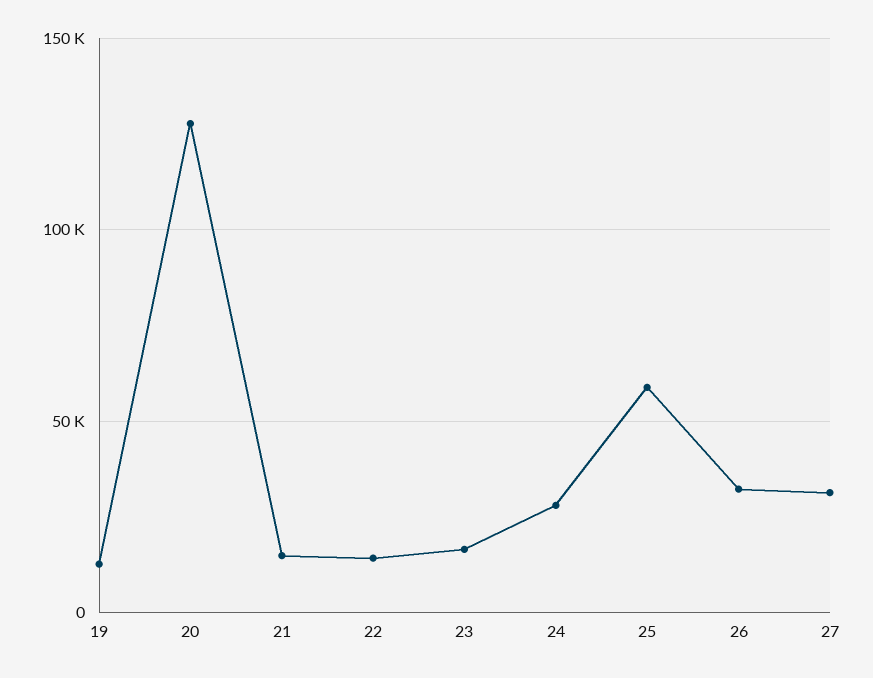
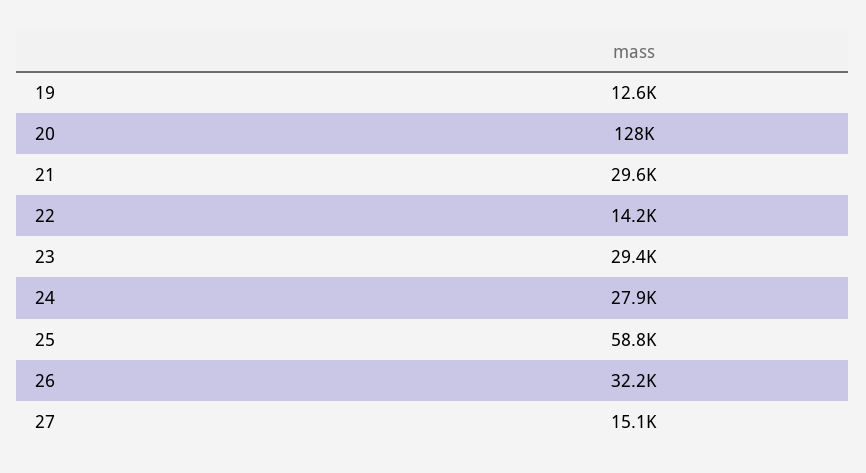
21: 15000 -> 29600
23: 15000 -> 29400
27: 30000 -> 15100

